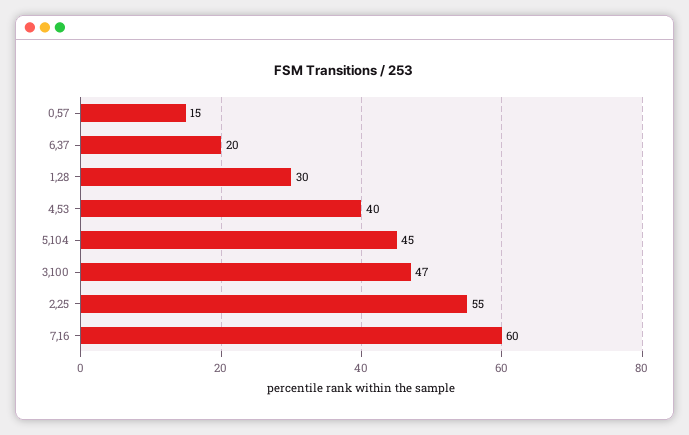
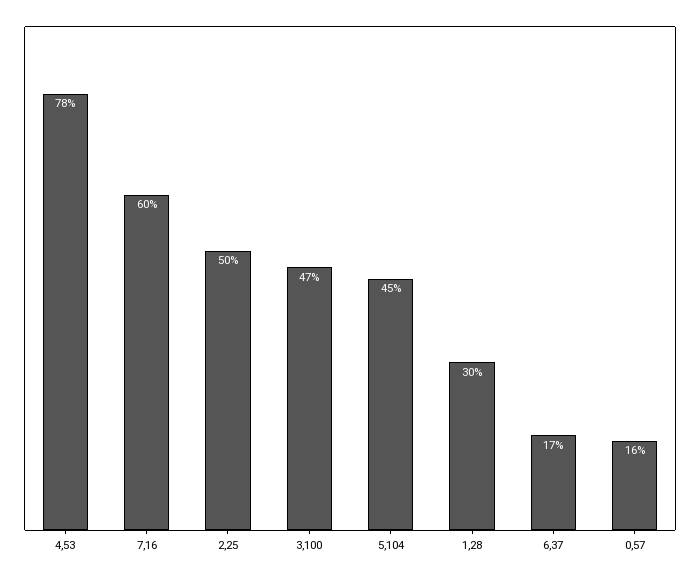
0,57: 15 -> 16
6,37: 20 -> 17
4,53: 40 -> 78
2,25: 55 -> 50

